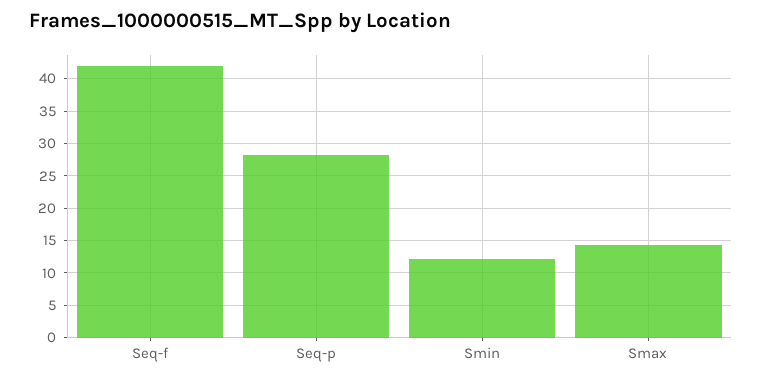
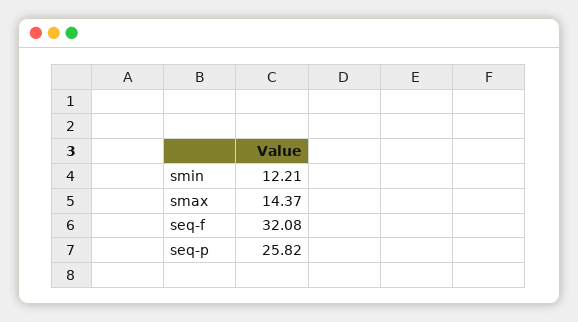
Seq-f: 42 -> 32.08
Seq-p: 28 -> 25.82

